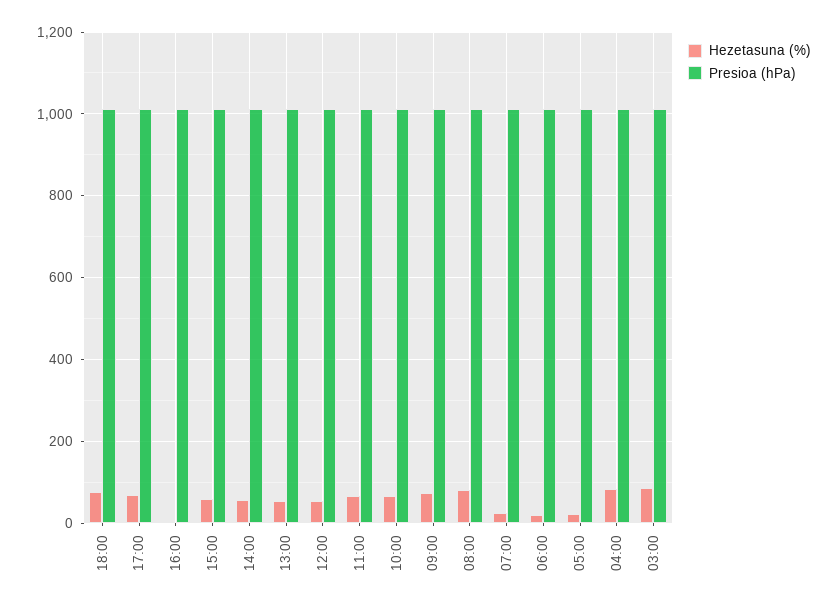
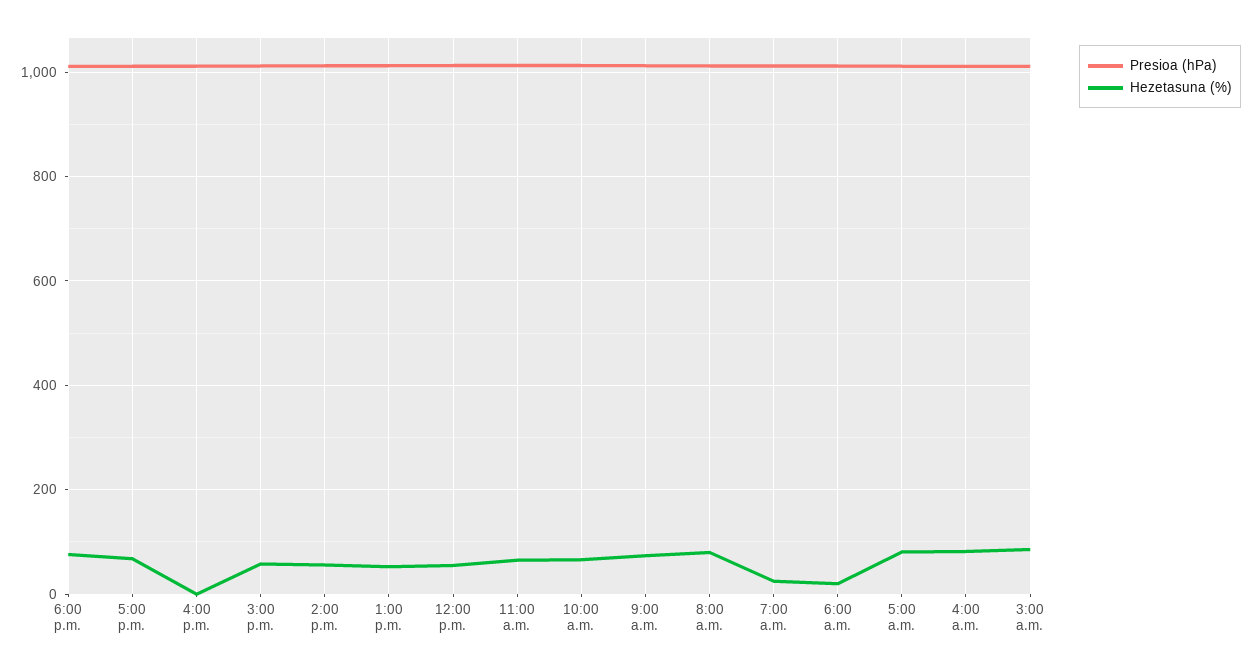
Hezetasuna (%), 05:00: 20 -> 80

